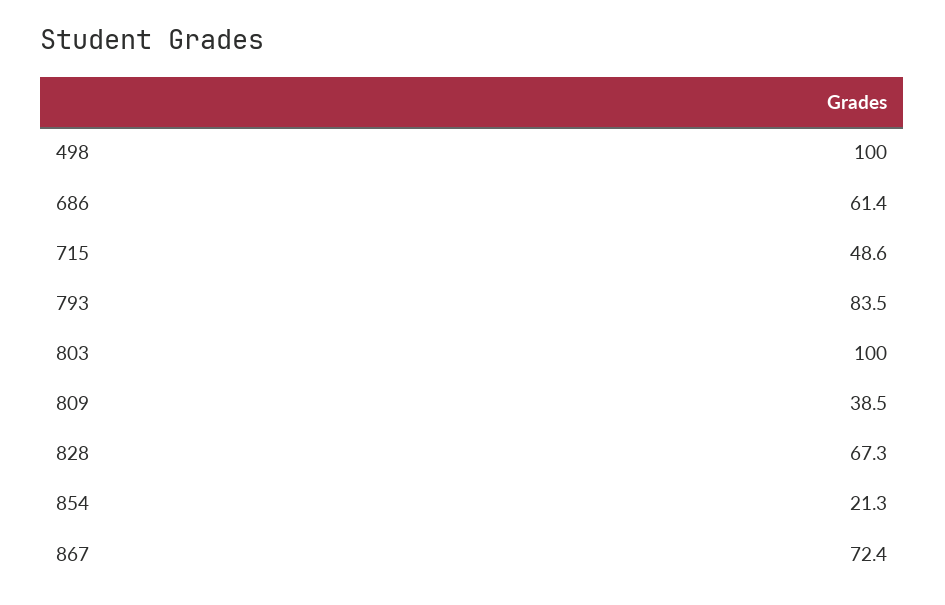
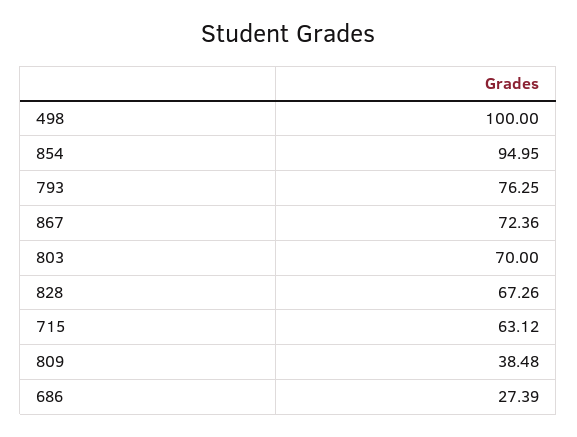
686: 61.4 -> 27.39
715: 48.6 -> 63.12
793: 83.5 -> 76.25
803: 100 -> 70
854: 21.3 -> 94.95

